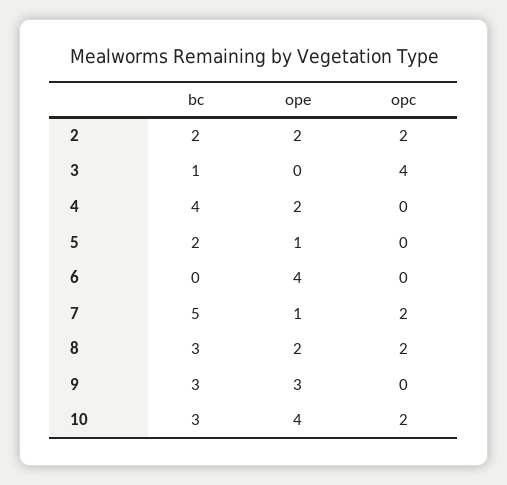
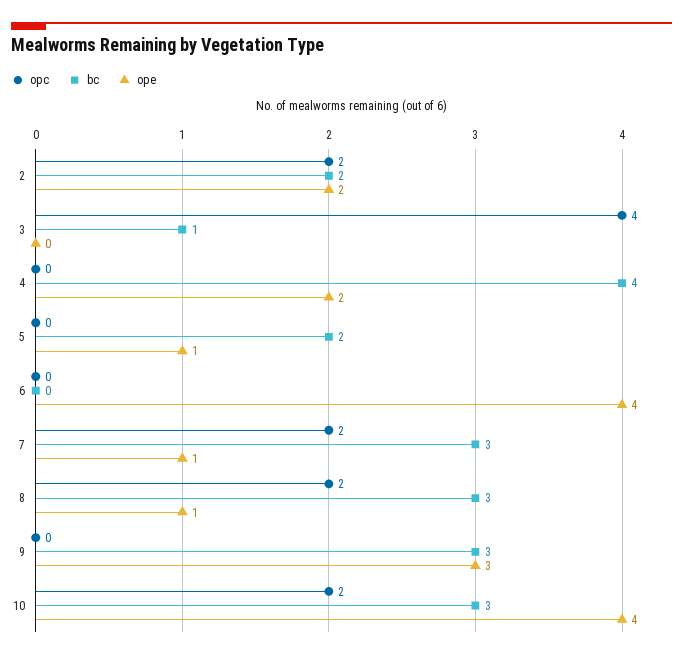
bc, 7: 5 -> 3
ope, 8: 2 -> 1

